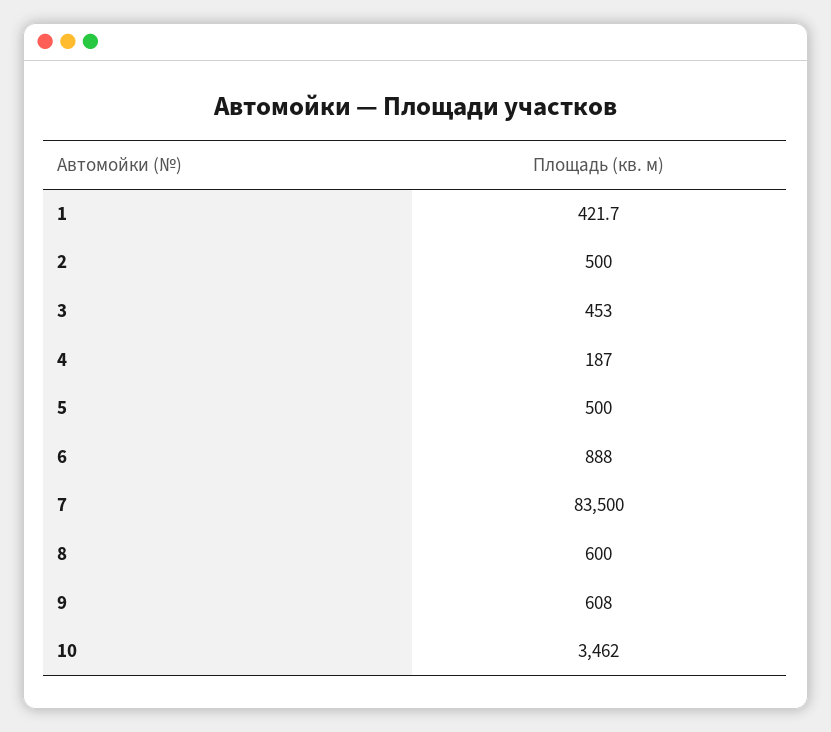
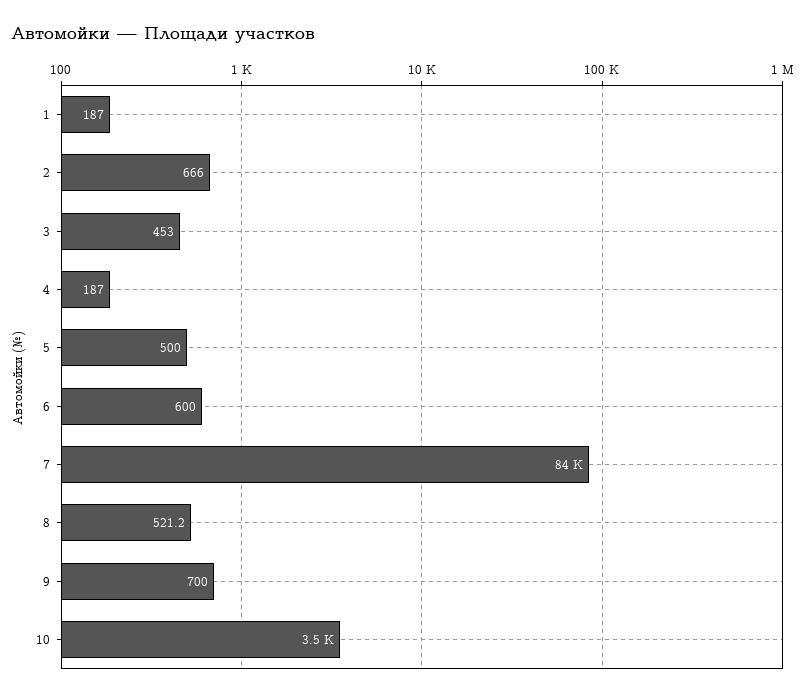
1: 421.7 -> 187
2: 500 -> 666
6: 888 -> 600
8: 600 -> 521.2
9: 608 -> 700

